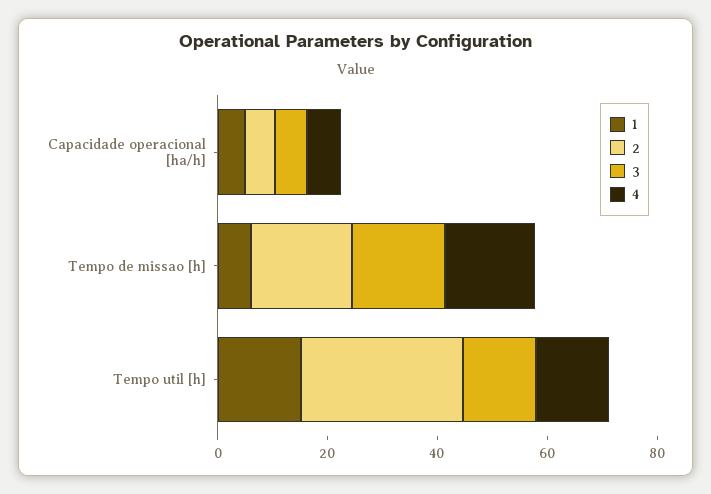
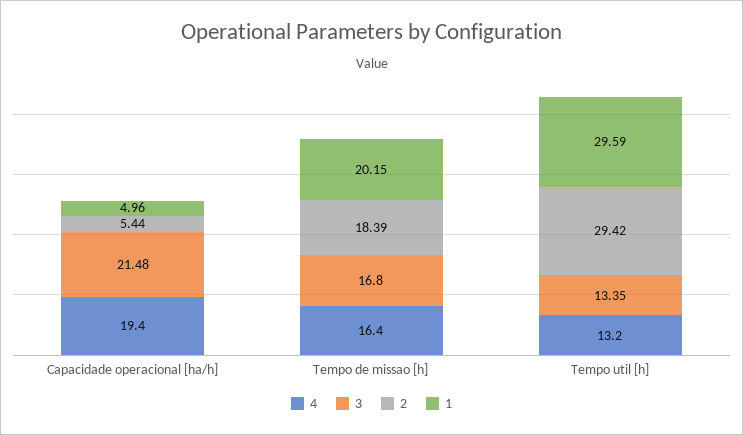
3, Capacidade operacional [ha/h]: 5 -> 21.48
4, Capacidade operacional [ha/h]: 5 -> 19.4
1, Tempo de missao [h]: 5 -> 20.15
1, Tempo util [h]: 15 -> 29.59

